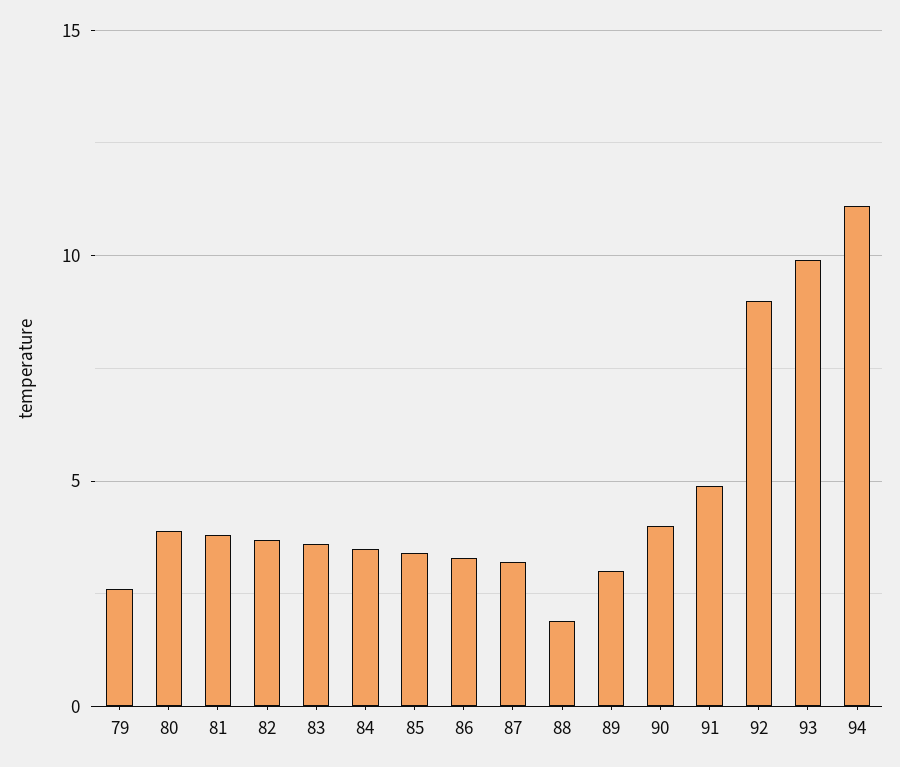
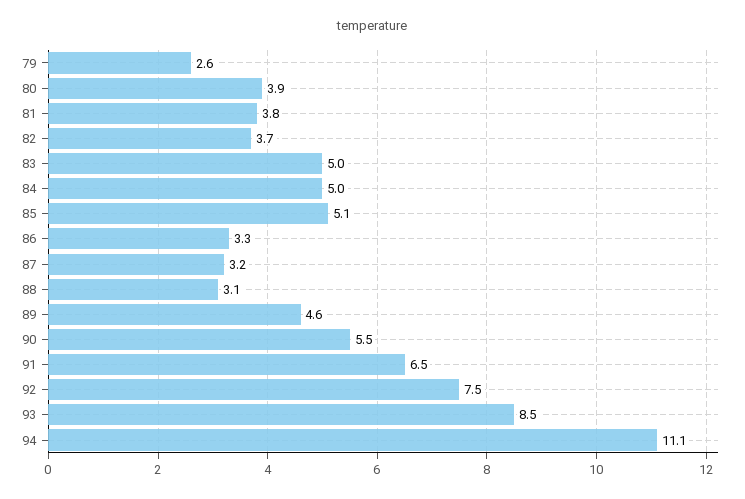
83: 3.5 -> 5
84: 3.5 -> 5
85: 3.5 -> 5.1
88: 2 -> 3.1
89: 3 -> 4.6
90: 4 -> 5.5
91: 5 -> 6.5
92: 9 -> 7.5
93: 10 -> 8.5

